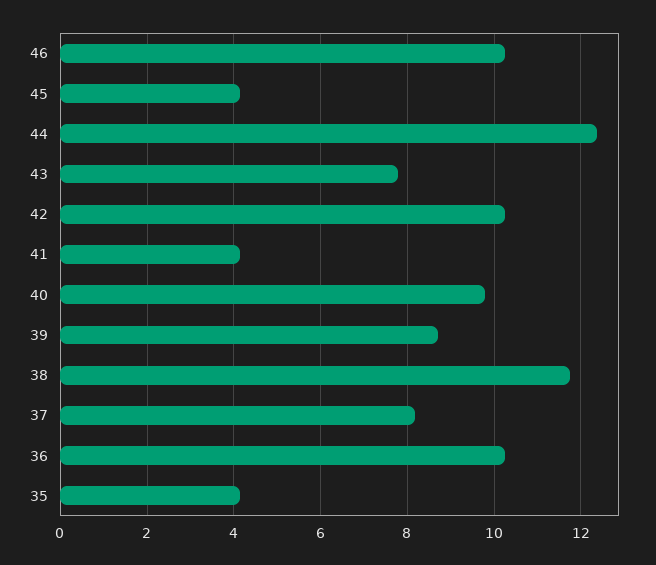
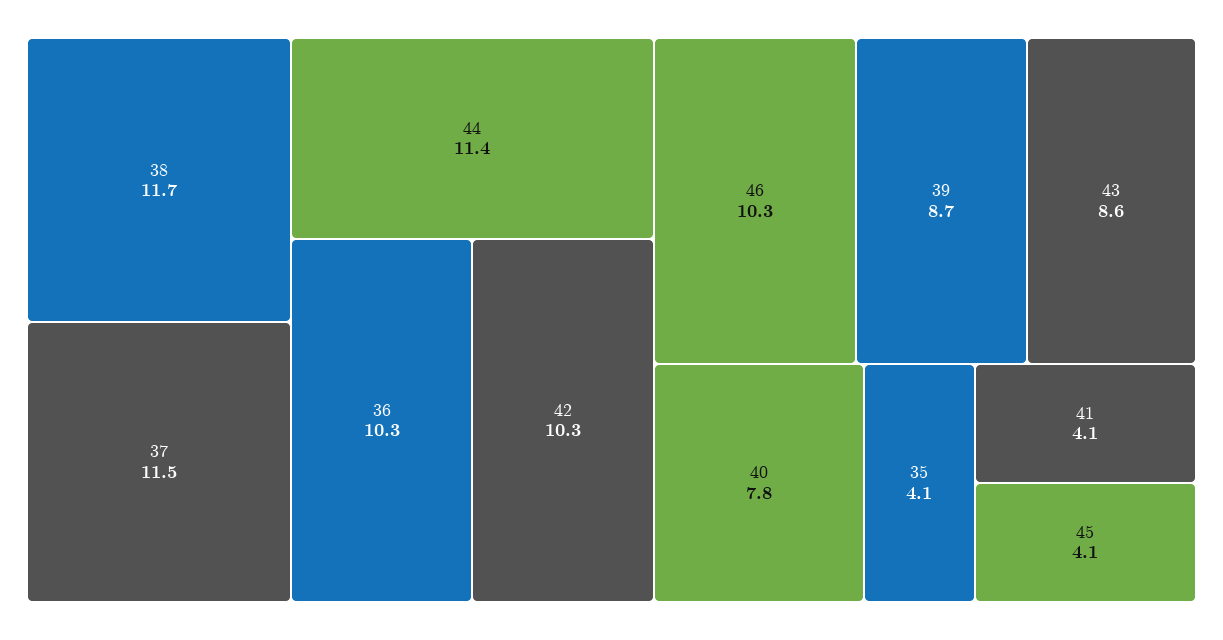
44: 12.4 -> 11.4
43: 7.8 -> 8.6
40: 9.8 -> 7.8
37: 8.2 -> 11.5

